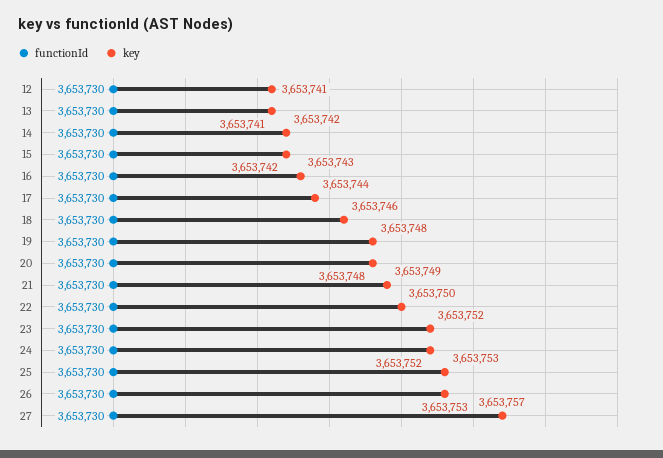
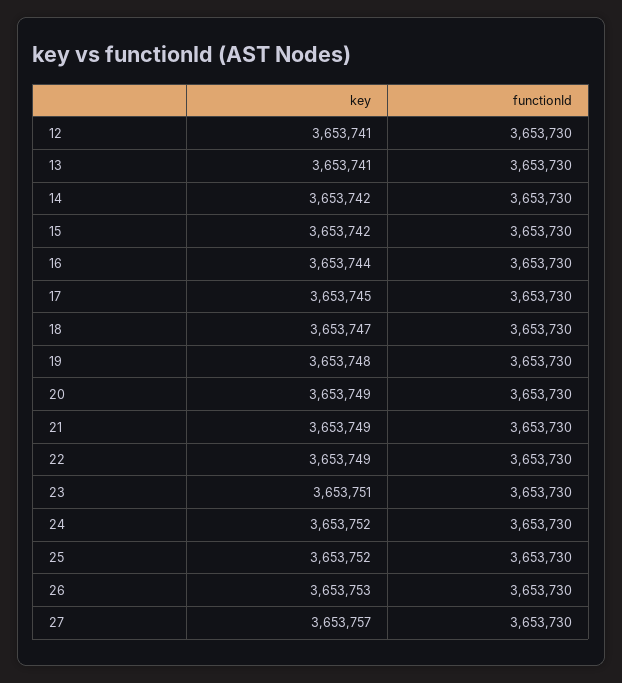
key, 16: 3653743 -> 3653744
key, 17: 3653744 -> 3653745
key, 18: 3653746 -> 3653747
key, 20: 3653748 -> 3653749
key, 22: 3653750 -> 3653749
key, 23: 3653752 -> 3653751
key, 25: 3653753 -> 3653752

